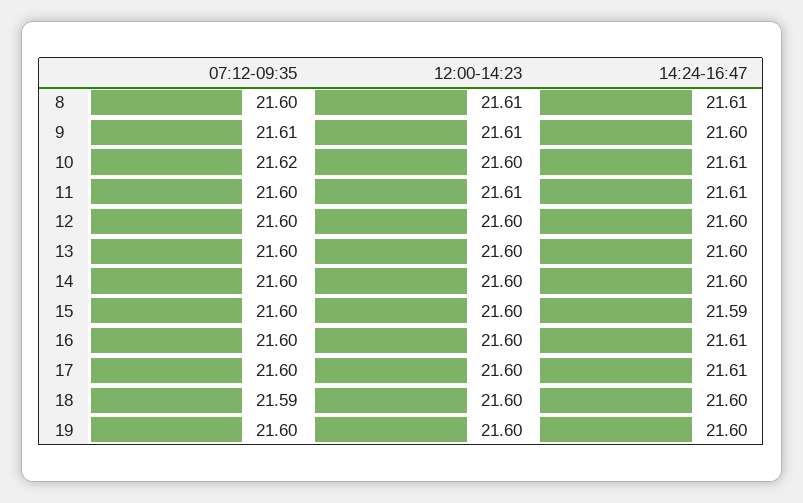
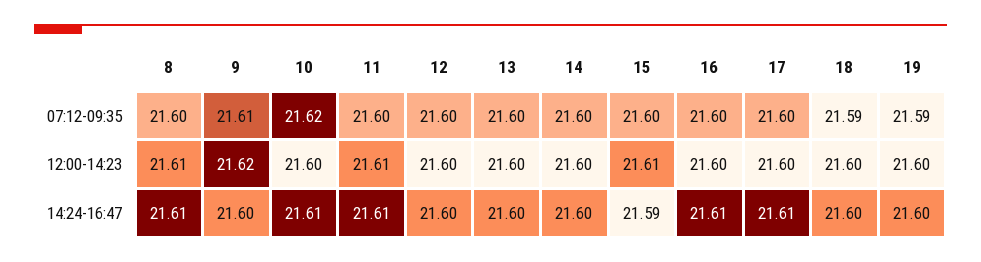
12:00-14:23, 9: 21.61 -> 21.62
12:00-14:23, 15: 21.6 -> 21.61
07:12-09:35, 19: 21.6 -> 21.59

